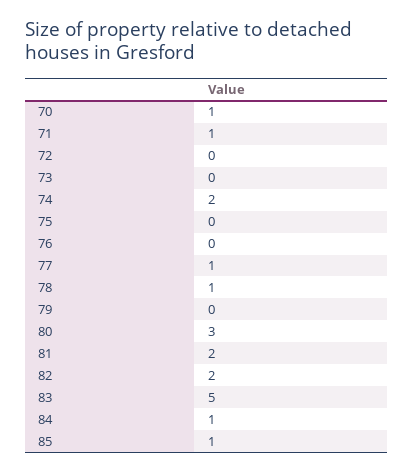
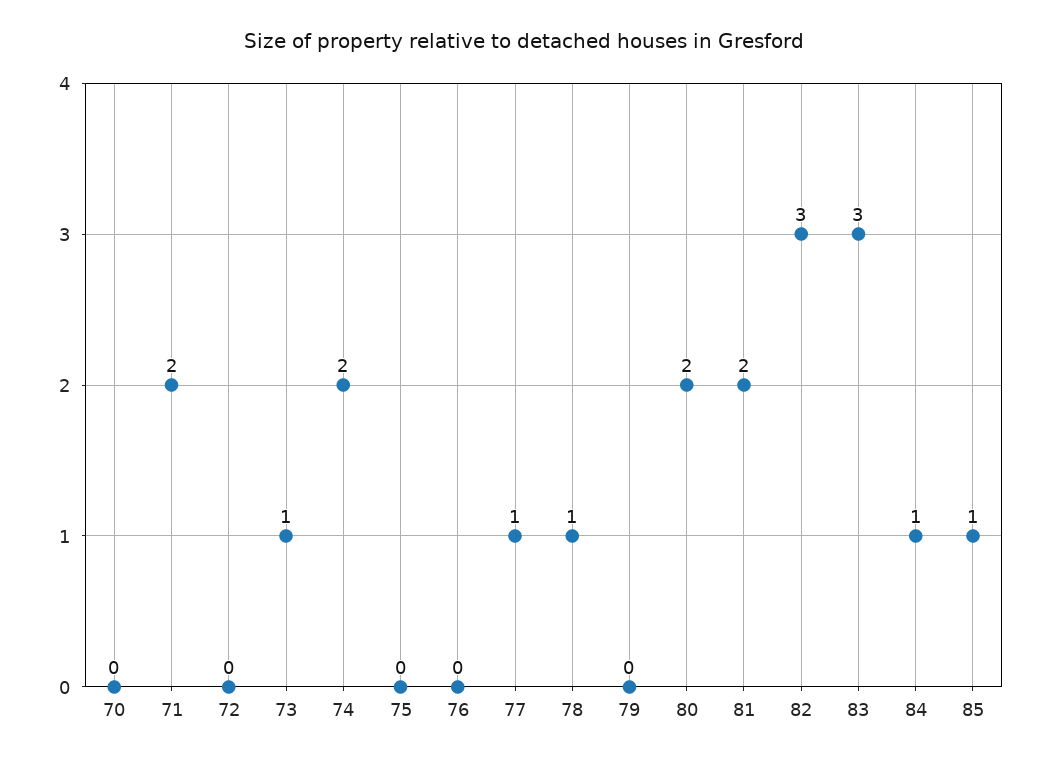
70: 1 -> 0
71: 1 -> 2
73: 0 -> 1
80: 3 -> 2
82: 2 -> 3
83: 5 -> 3

